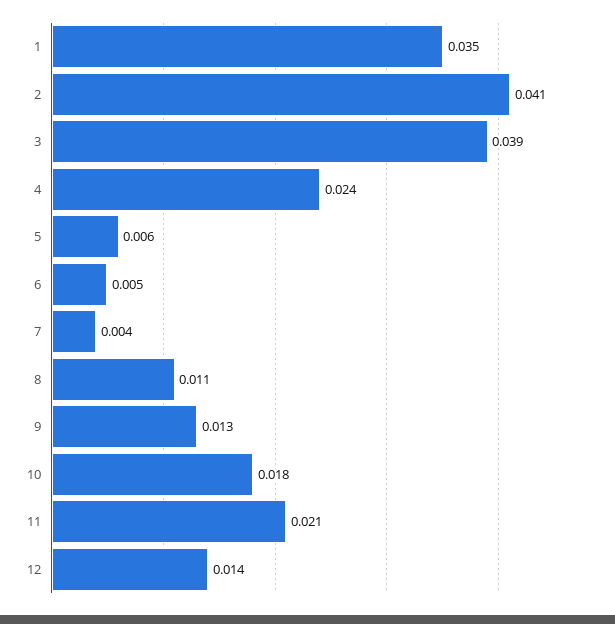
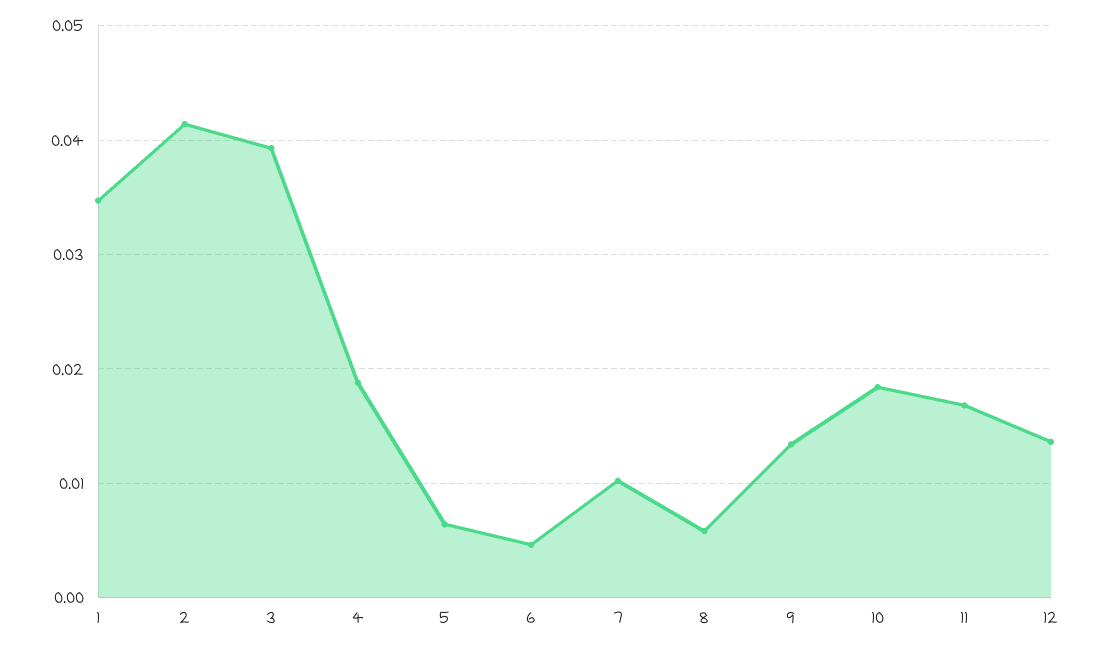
4: 0.024 -> 0.019
7: 0.004 -> 0.01
8: 0.011 -> 0.006
11: 0.021 -> 0.017

